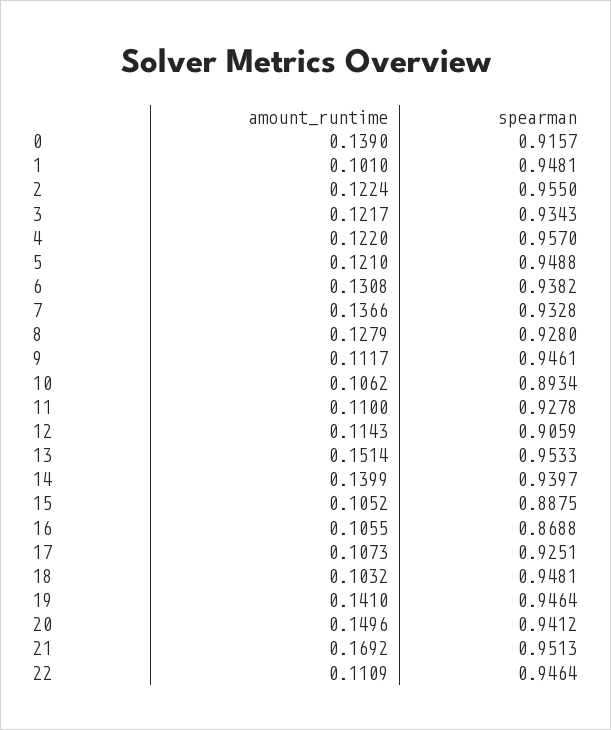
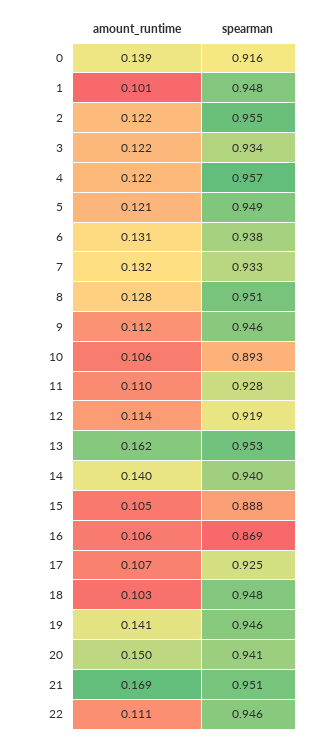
amount_runtime, 7: 0.1366 -> 0.132
spearman, 8: 0.928 -> 0.951
spearman, 12: 0.9059 -> 0.919
amount_runtime, 13: 0.1514 -> 0.162

